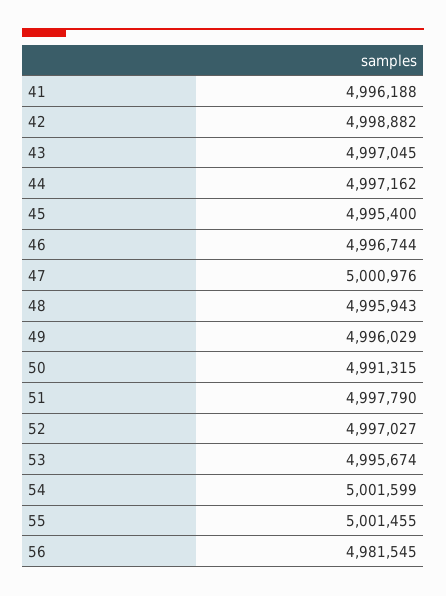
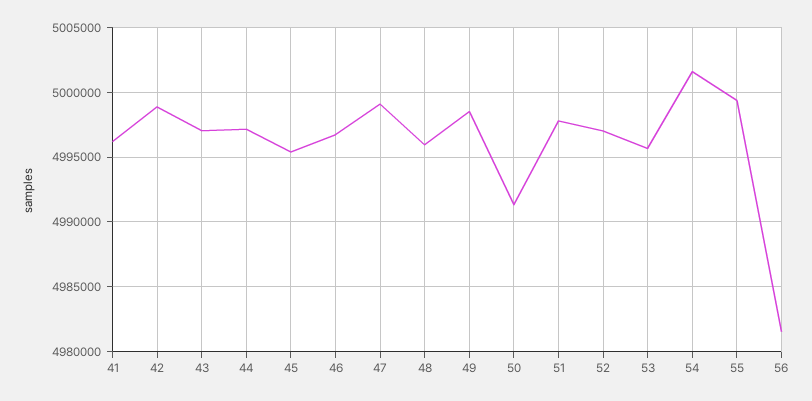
47: 5000976 -> 4999000
49: 4996029 -> 4998500
55: 5001455 -> 4999500

